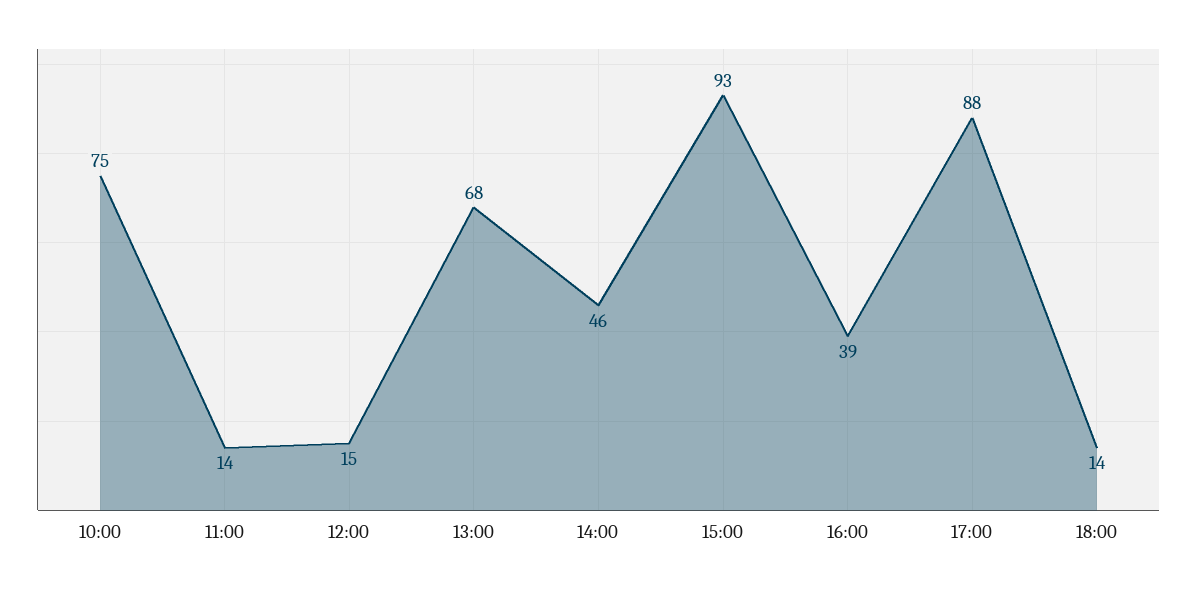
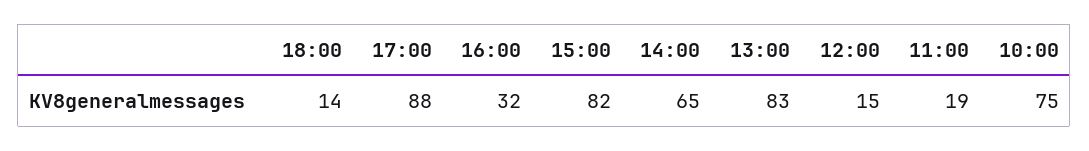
11:00: 14 -> 19
13:00: 68 -> 83
14:00: 46 -> 65
15:00: 93 -> 82
16:00: 39 -> 32

